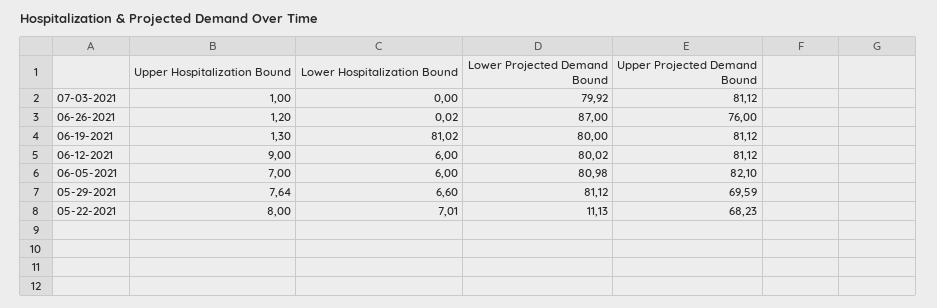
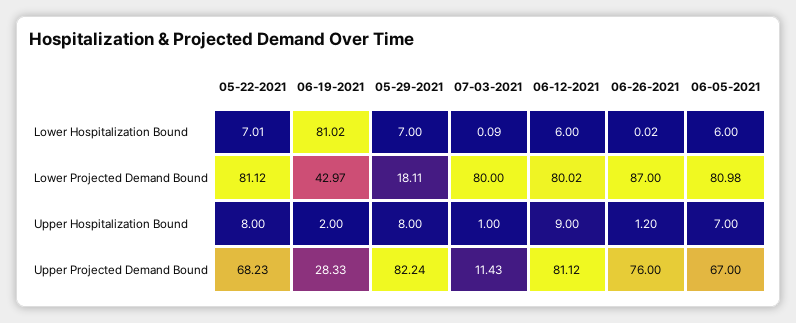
Lower Hospitalization Bound, 07-03-2021: 0 -> 0.09
Lower Projected Demand Bound, 07-03-2021: 79.92 -> 80
Upper Projected Demand Bound, 07-03-2021: 81.12 -> 11.43
Upper Hospitalization Bound, 06-19-2021: 1.3 -> 2
Lower Projected Demand Bound, 06-19-2021: 80 -> 42.97
Upper Projected Demand Bound, 06-19-2021: 81.12 -> 28.33
Upper Projected Demand Bound, 06-05-2021: 82.1 -> 67
Upper Hospitalization Bound, 05-29-2021: 7.64 -> 8
Lower Hospitalization Bound, 05-29-2021: 6.6 -> 7
Lower Projected Demand Bound, 05-29-2021: 81.12 -> 18.11
Upper Projected Demand Bound, 05-29-2021: 69.59 -> 82.24
Lower Projected Demand Bound, 05-22-2021: 11.13 -> 81.12

